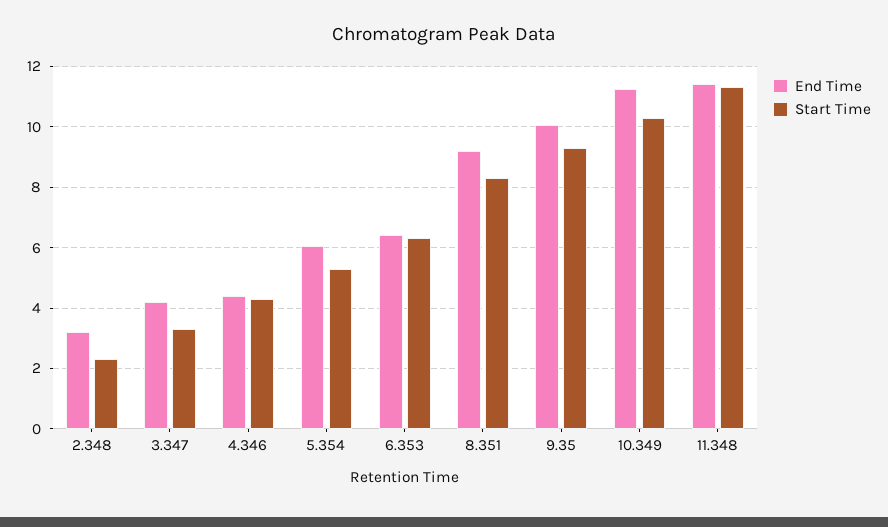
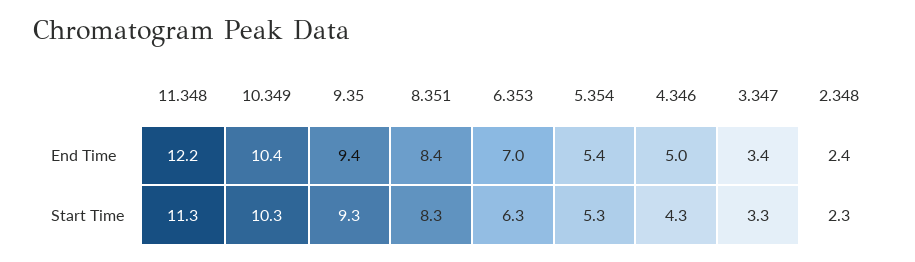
End Time, 2.348: 3.2 -> 2.4
End Time, 3.347: 4.2 -> 3.4
End Time, 4.346: 4.4 -> 5
End Time, 5.354: 6 -> 5.4
End Time, 6.353: 6.4 -> 7
End Time, 8.351: 9.2 -> 8.4
End Time, 9.35: 10 -> 9.4
End Time, 10.349: 11.2 -> 10.4
End Time, 11.348: 11.4 -> 12.2

